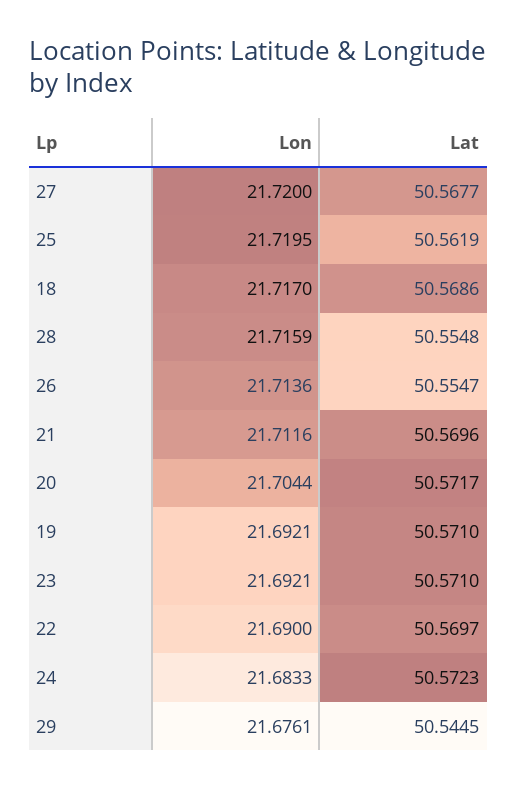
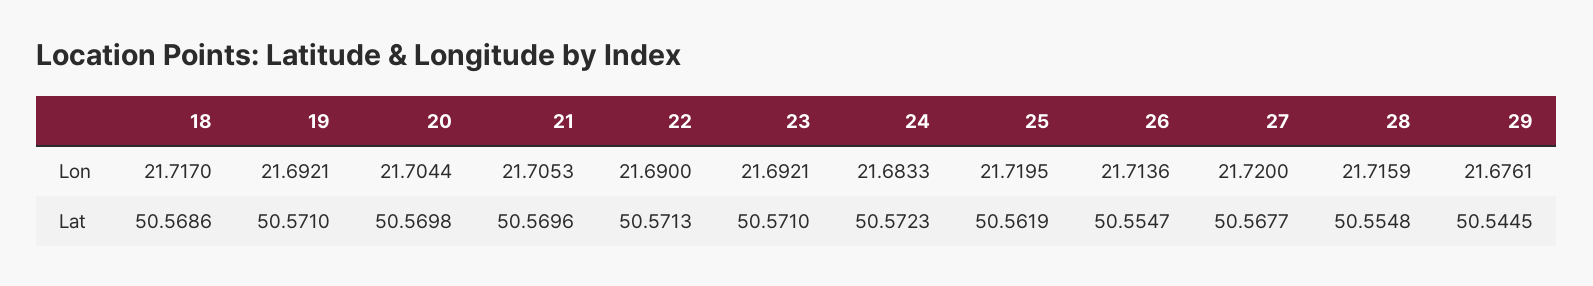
Lon, 21: 21.7116 -> 21.7053
Lat, 20: 50.5717 -> 50.5698
Lat, 22: 50.5697 -> 50.5713

